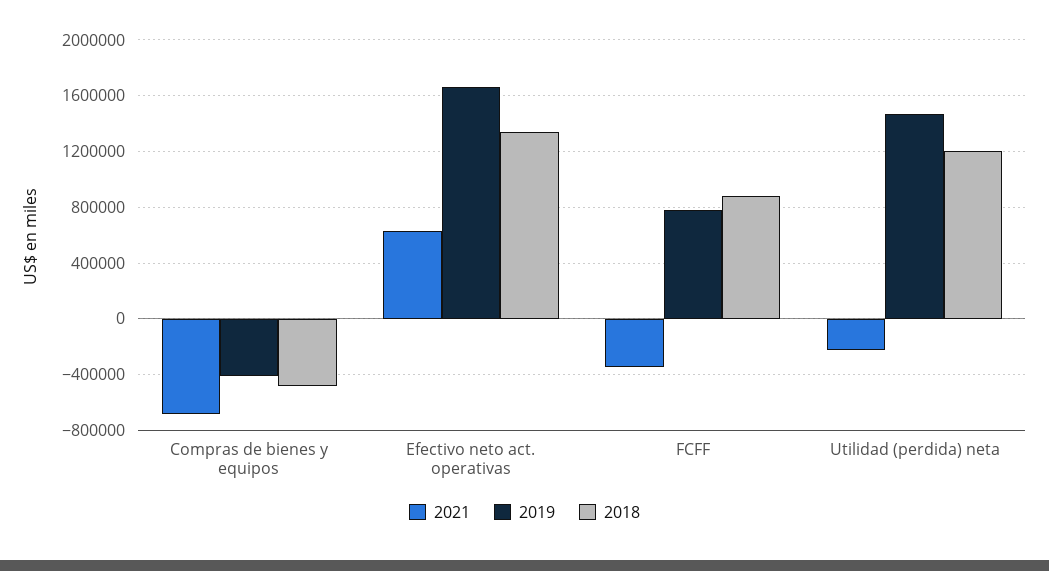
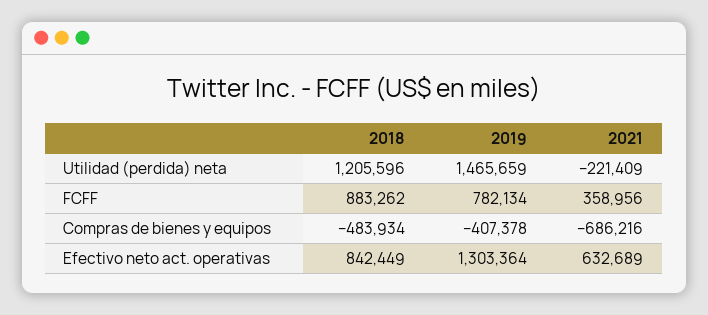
2019, Efectivo neto act. operativas: 1650000 -> 1303364
2018, Efectivo neto act. operativas: 1350000 -> 842449
2021, FCFF: -350000 -> 358956

